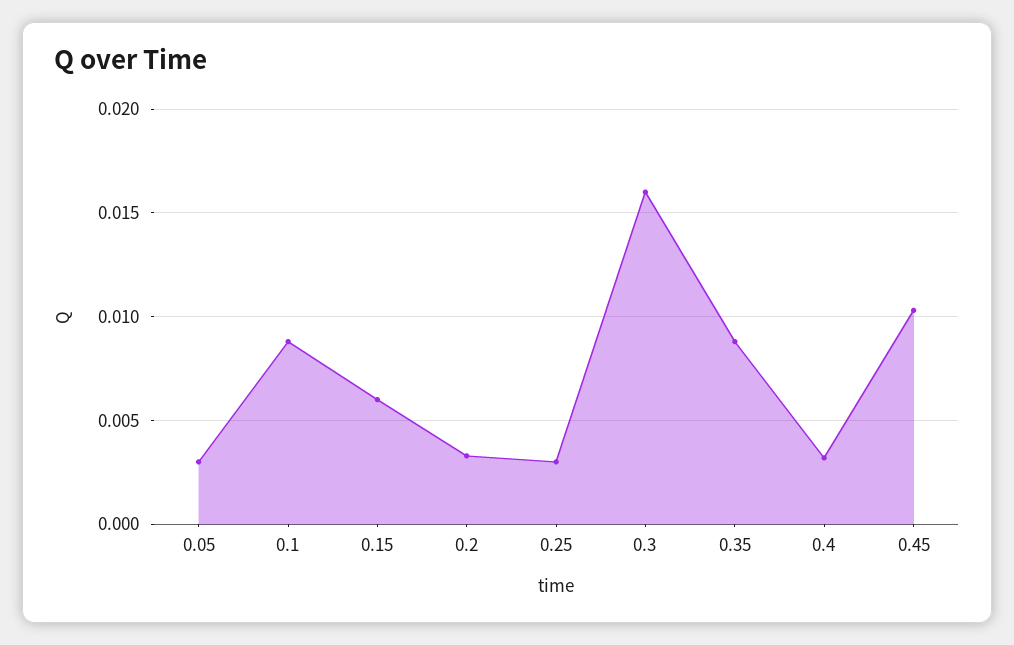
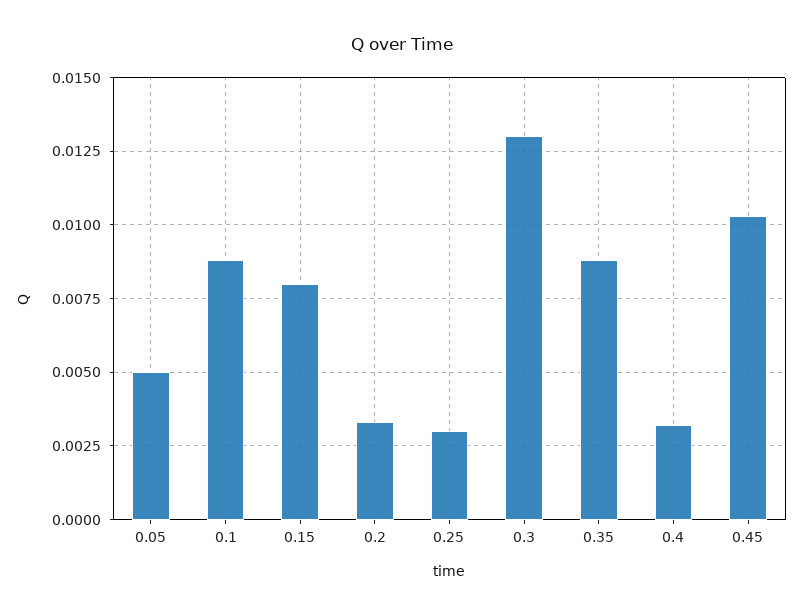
0.05: 0.003 -> 0.005
0.15: 0.006 -> 0.008
0.3: 0.016 -> 0.013

